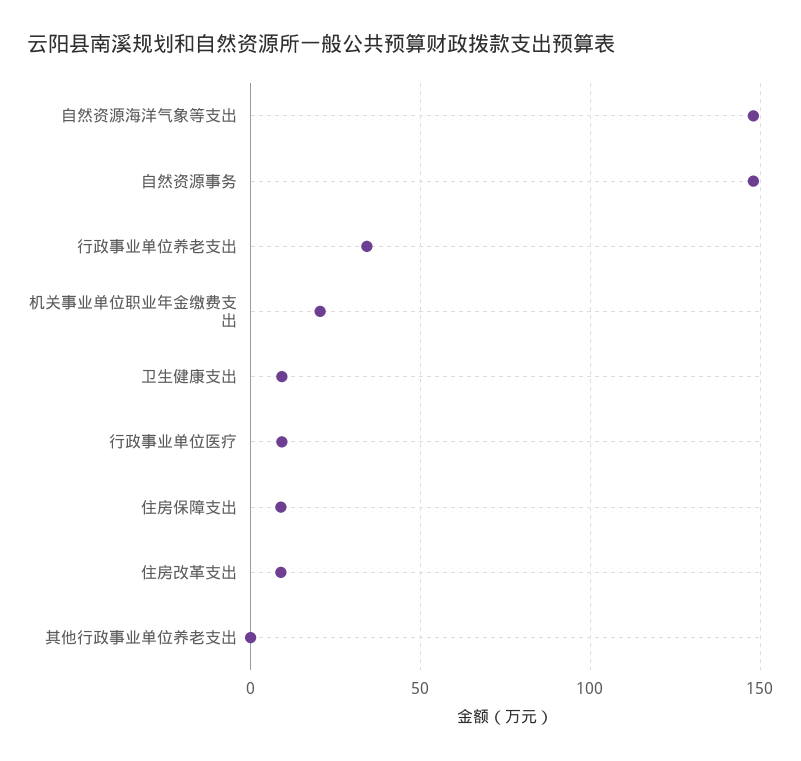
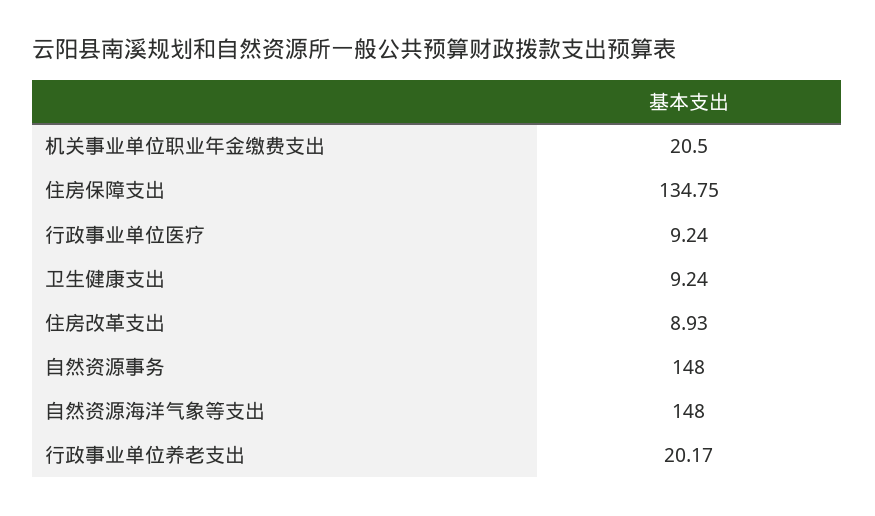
行政事业单位养老支出: 35 -> 20.17
住房保障支出: 10 -> 134.75
其他行政事业单位养老支出: 0 -> none

